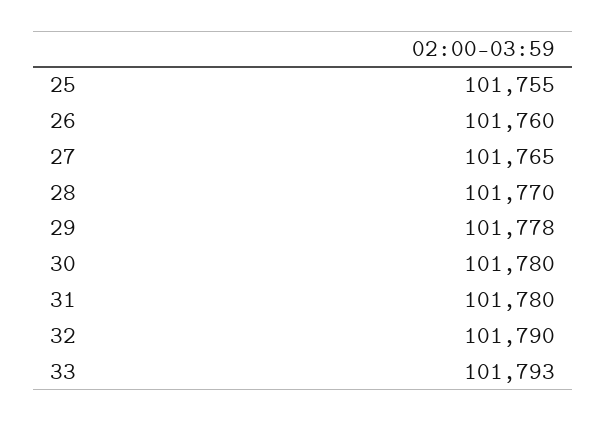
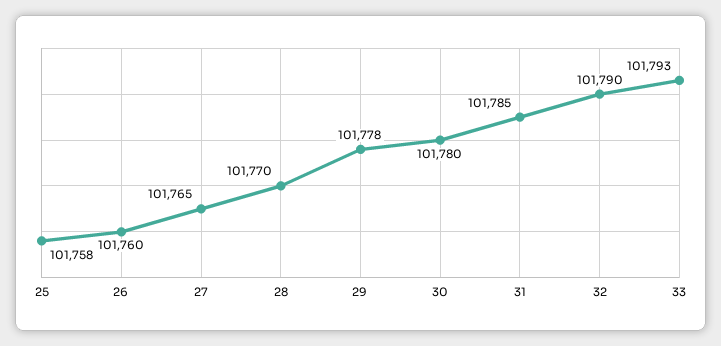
25: 101755 -> 101758
31: 101780 -> 101785

